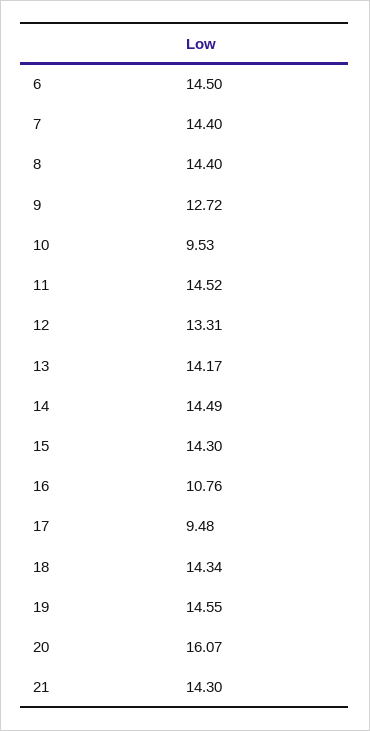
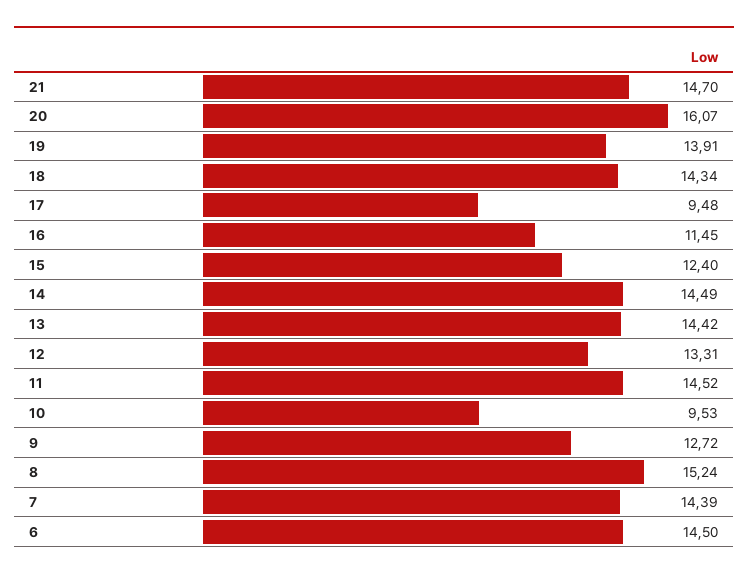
7: 14.4 -> 14.39
8: 14.4 -> 15.24
13: 14.17 -> 14.42
15: 14.3 -> 12.4
16: 10.76 -> 11.45
19: 14.55 -> 13.91
21: 14.3 -> 14.7

